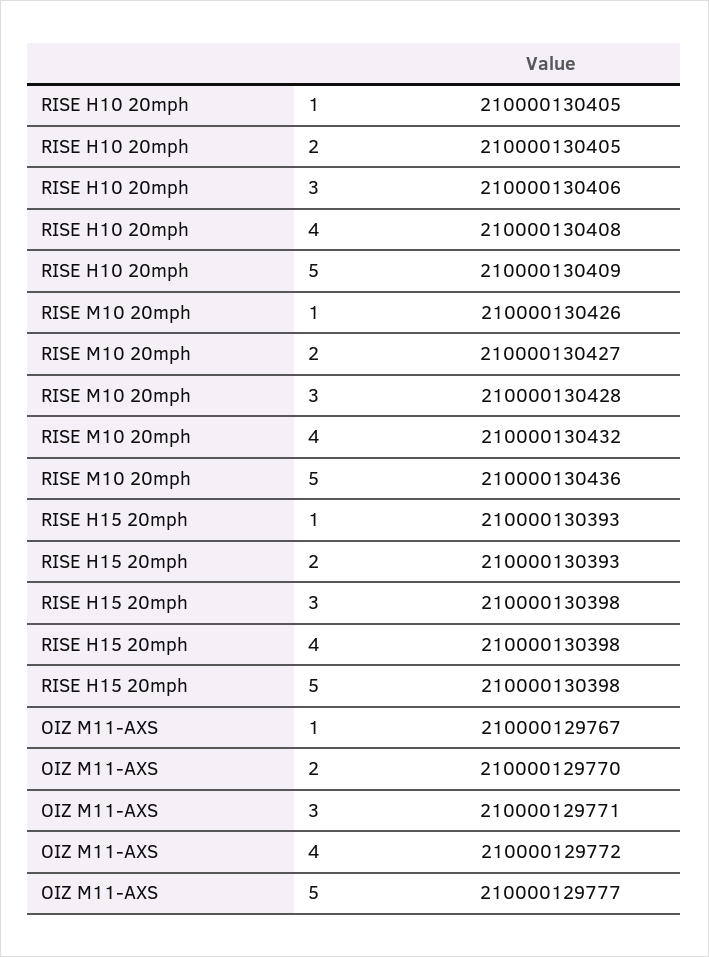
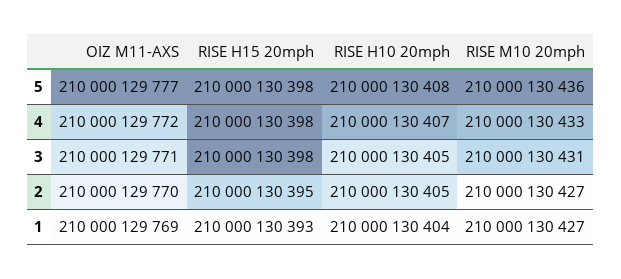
RISE H10 20mph, 1: 210000130405 -> 210000130404
RISE H10 20mph, 3: 210000130406 -> 210000130405
RISE H10 20mph, 4: 210000130408 -> 210000130407
RISE H10 20mph, 5: 210000130409 -> 210000130408
RISE M10 20mph, 1: 210000130426 -> 210000130427
RISE M10 20mph, 3: 210000130428 -> 210000130431
RISE M10 20mph, 4: 210000130432 -> 210000130433
RISE H15 20mph, 2: 210000130393 -> 210000130395
OIZ M11-AXS, 1: 210000129767 -> 210000129769

